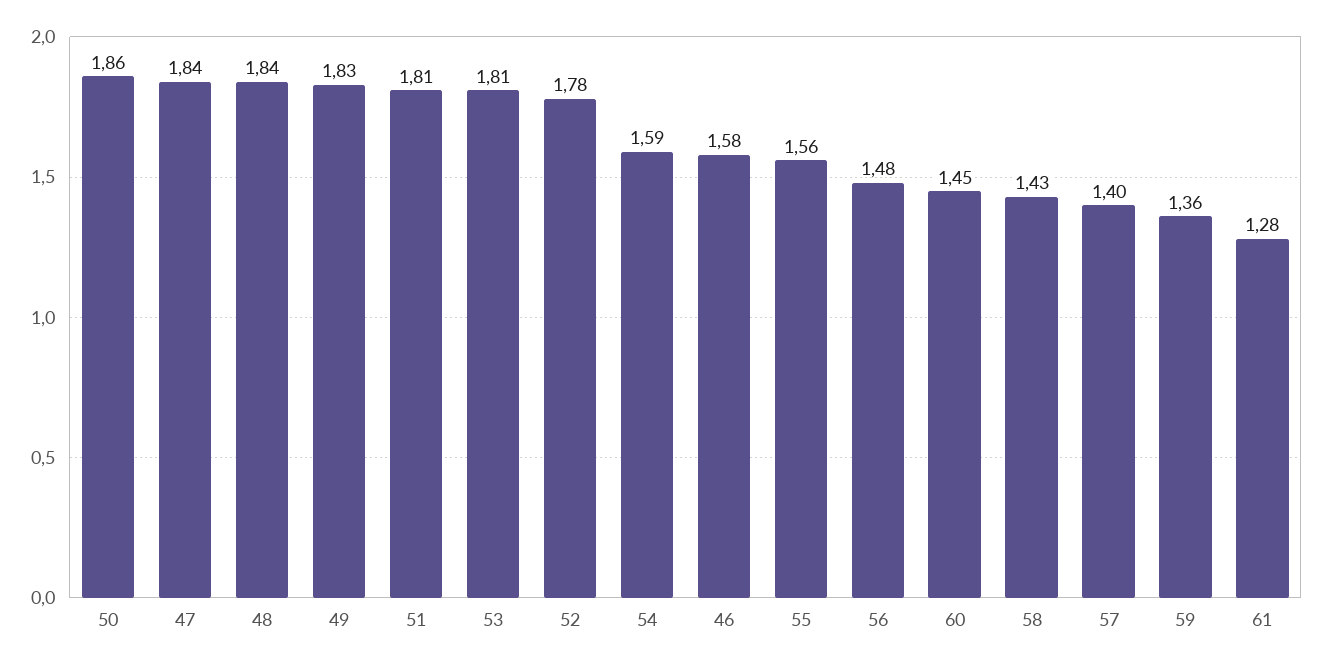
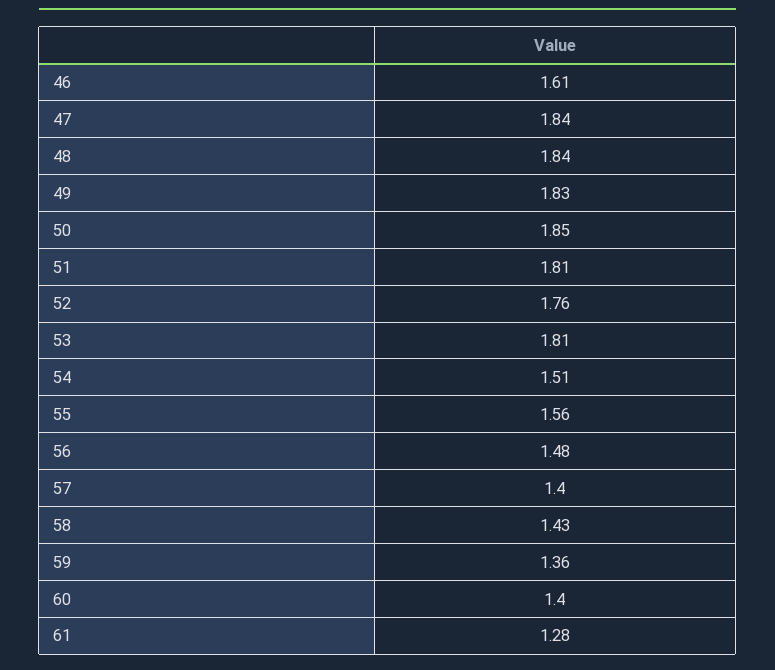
50: 1.86 -> 1.85
52: 1.78 -> 1.76
54: 1.59 -> 1.51
46: 1.58 -> 1.61
60: 1.45 -> 1.4

